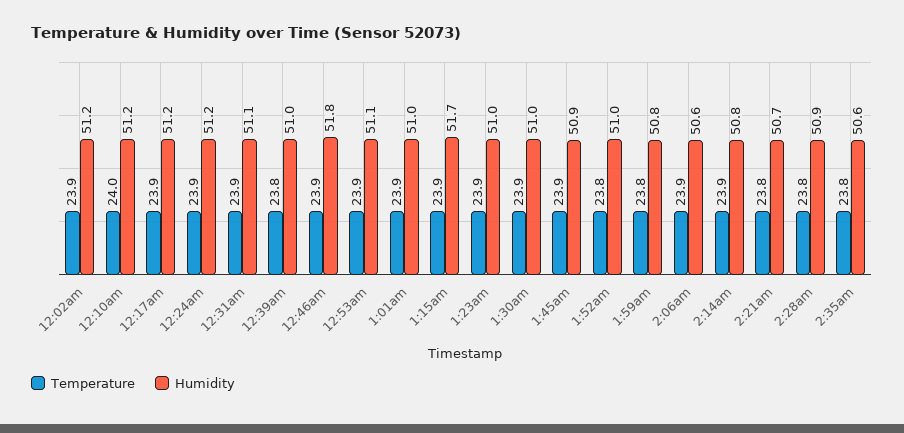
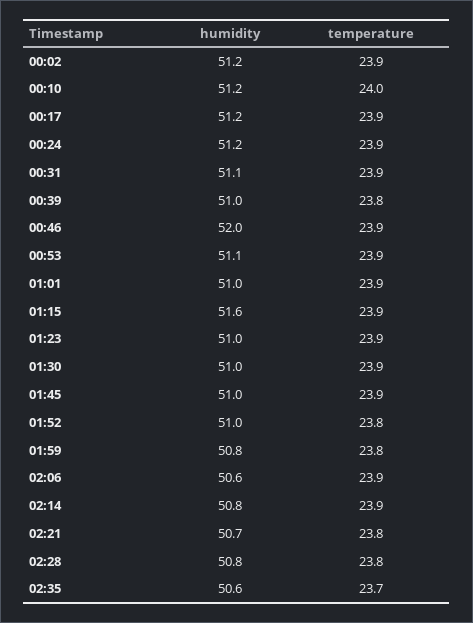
Humidity, 12:46am: 51.8 -> 52
Humidity, 1:15am: 51.7 -> 51.6
Humidity, 1:45am: 50.9 -> 51
Humidity, 2:28am: 50.9 -> 50.8
Temperature, 2:35am: 23.8 -> 23.7

